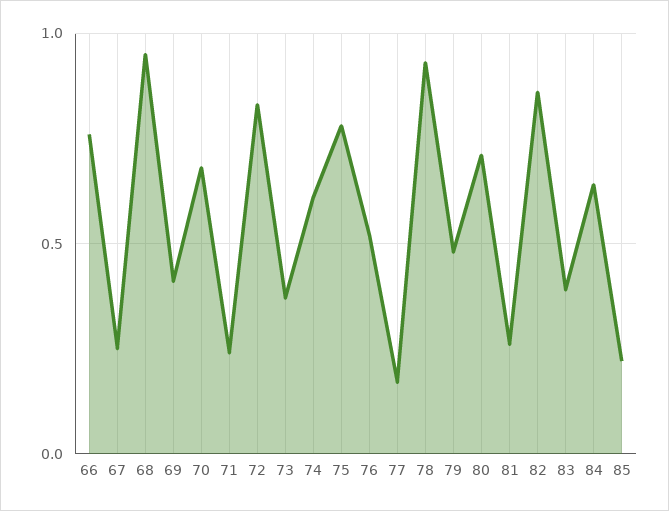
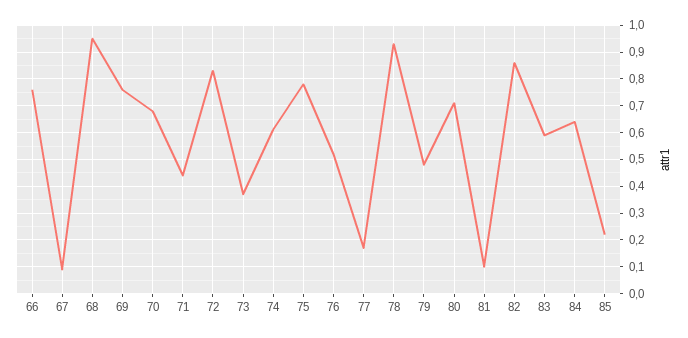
67: 0.25 -> 0.1
69: 0.4 -> 0.75
71: 0.25 -> 0.45
81: 0.25 -> 0.1
83: 0.4 -> 0.6

